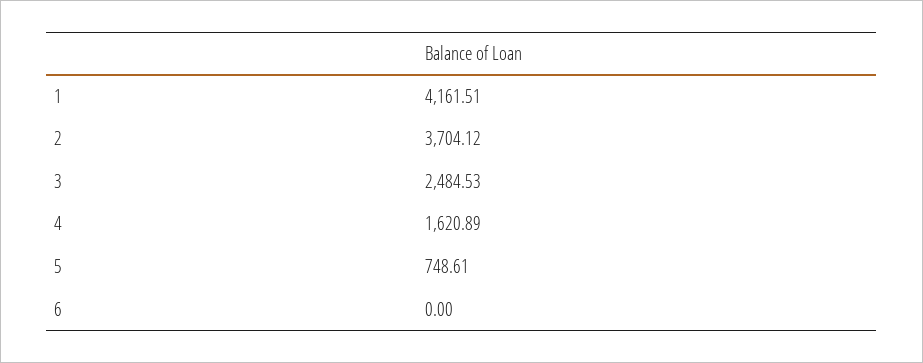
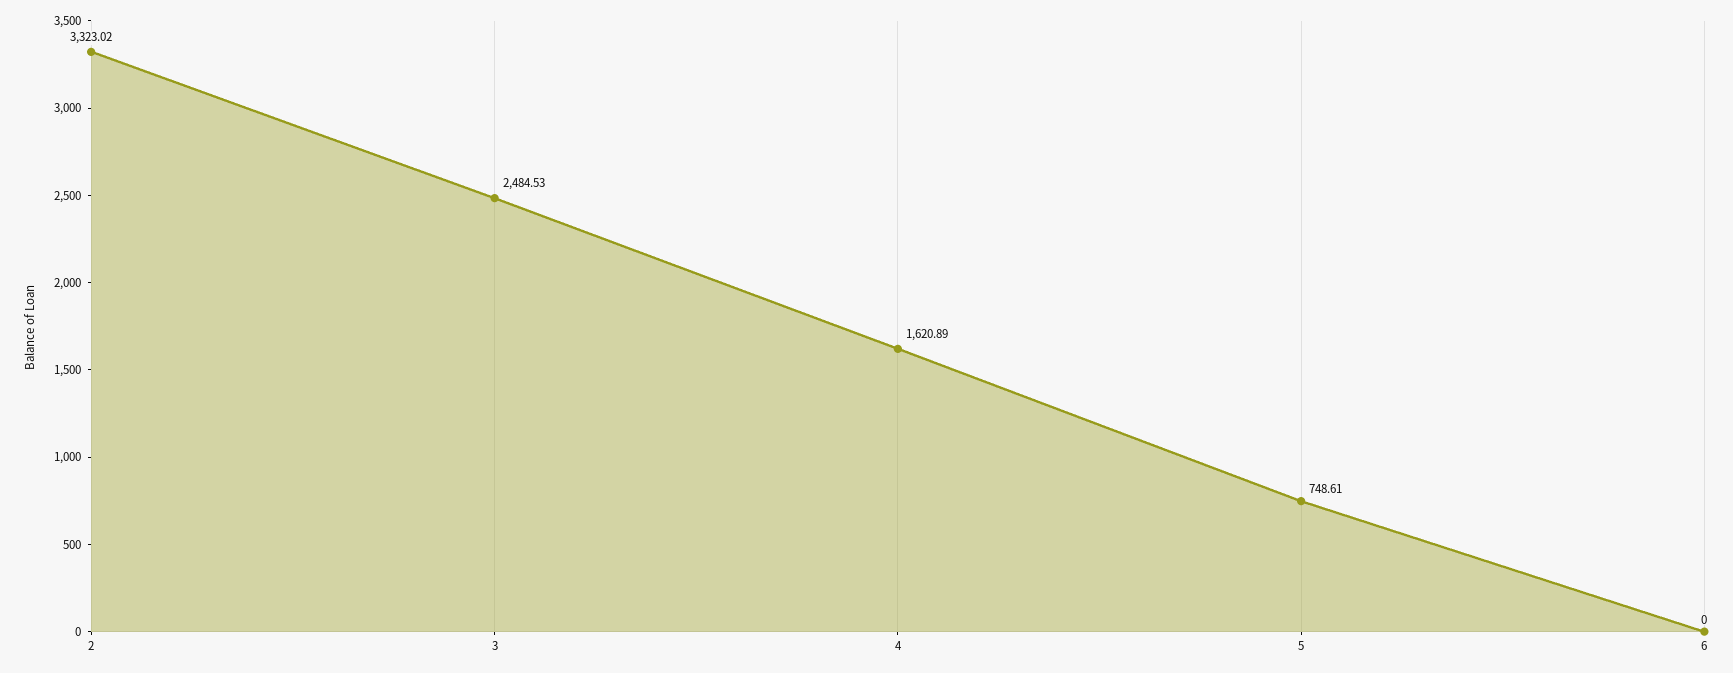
1: 4161.51 -> none
2: 3704.12 -> 3323.02

